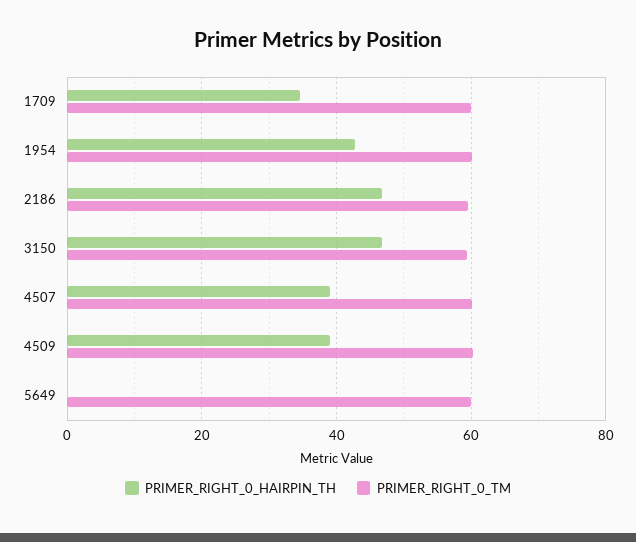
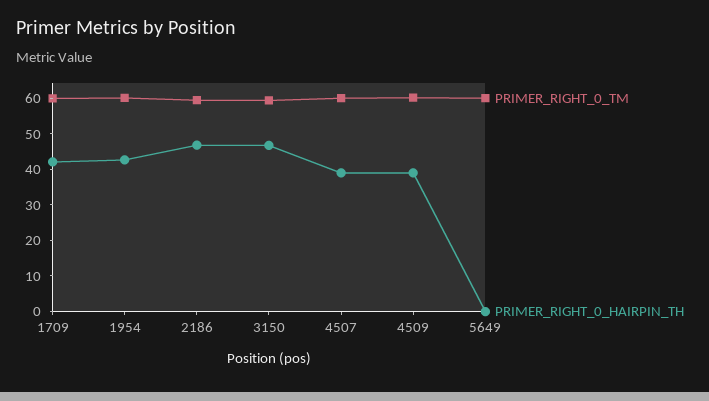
PRIMER_RIGHT_0_HAIRPIN_TH, 1709: 34 -> 42.5

